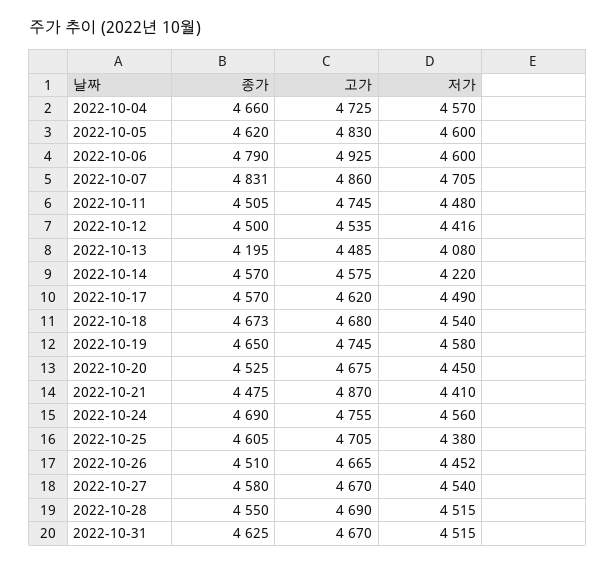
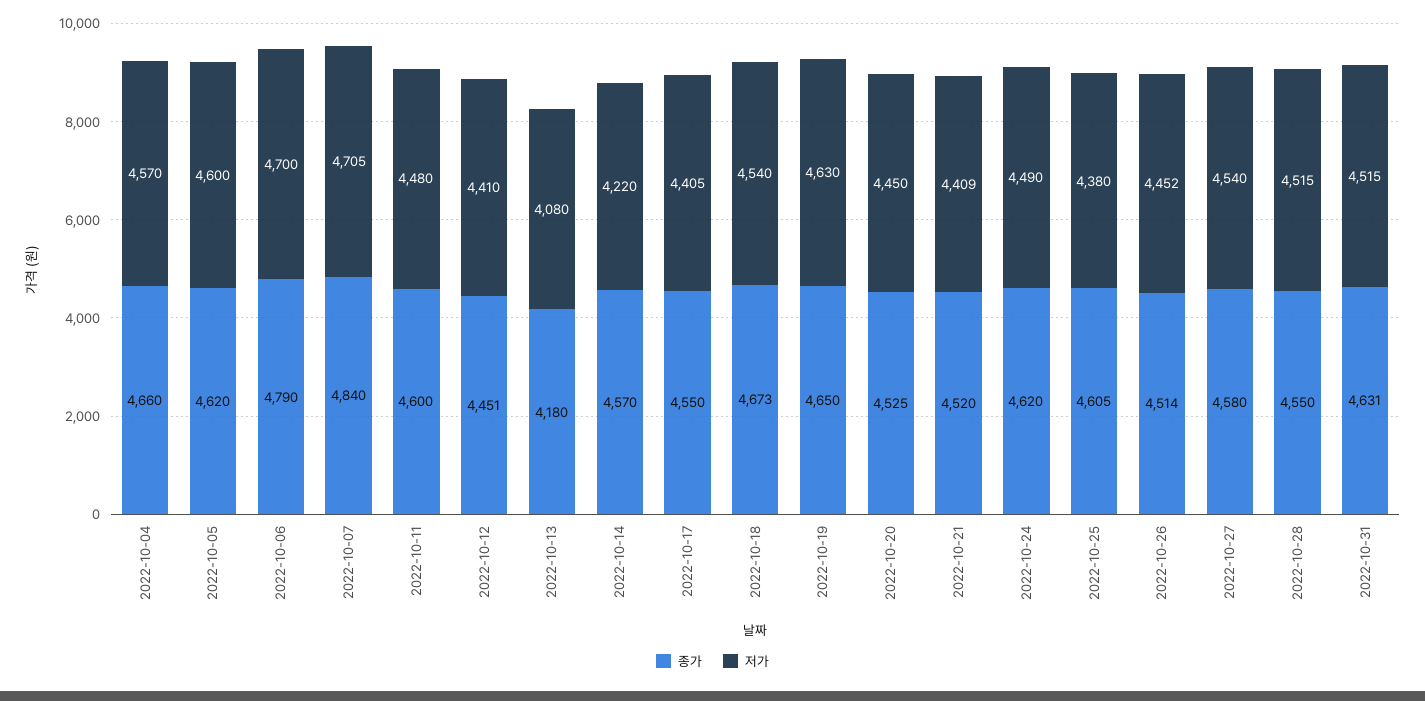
고가, 2022-10-04: 4725 -> none
고가, 2022-10-05: 4830 -> none
고가, 2022-10-06: 4925 -> none
저가, 2022-10-06: 4600 -> 4700
종가, 2022-10-07: 4831 -> 4840
고가, 2022-10-07: 4860 -> none
종가, 2022-10-11: 4505 -> 4600
고가, 2022-10-11: 4745 -> none
종가, 2022-10-12: 4500 -> 4451
고가, 2022-10-12: 4535 -> none
저가, 2022-10-12: 4416 -> 4410
종가, 2022-10-13: 4195 -> 4180
고가, 2022-10-13: 4485 -> none
고가, 2022-10-14: 4575 -> none
종가, 2022-10-17: 4570 -> 4550
고가, 2022-10-17: 4620 -> none
저가, 2022-10-17: 4490 -> 4405
고가, 2022-10-18: 4680 -> none
고가, 2022-10-19: 4745 -> none
저가, 2022-10-19: 4580 -> 4630
고가, 2022-10-20: 4675 -> none
종가, 2022-10-21: 4475 -> 4520
고가, 2022-10-21: 4870 -> none
저가, 2022-10-21: 4410 -> 4409
종가, 2022-10-24: 4690 -> 4620
고가, 2022-10-24: 4755 -> none
저가, 2022-10-24: 4560 -> 4490
고가, 2022-10-25: 4705 -> none
종가, 2022-10-26: 4510 -> 4514
고가, 2022-10-26: 4665 -> none
고가, 2022-10-27: 4670 -> none
고가, 2022-10-28: 4690 -> none
종가, 2022-10-31: 4625 -> 4631
고가, 2022-10-31: 4670 -> none

